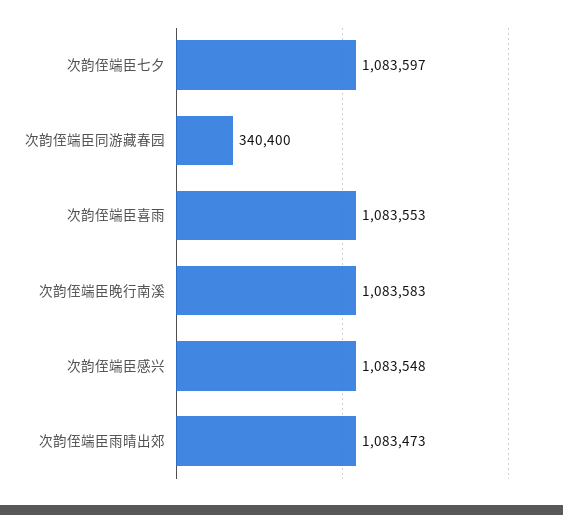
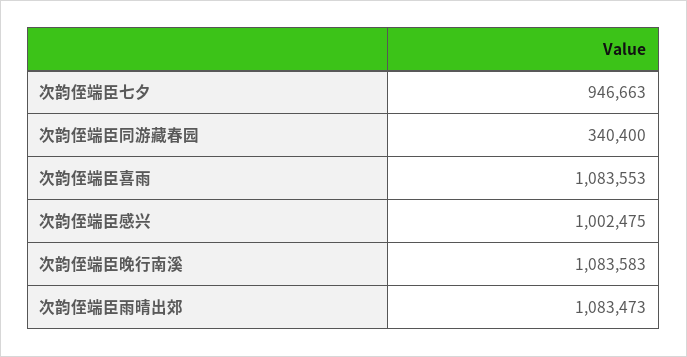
次韵侄端臣七夕: 1083597 -> 946663
次韵侄端臣感兴: 1083548 -> 1002475

